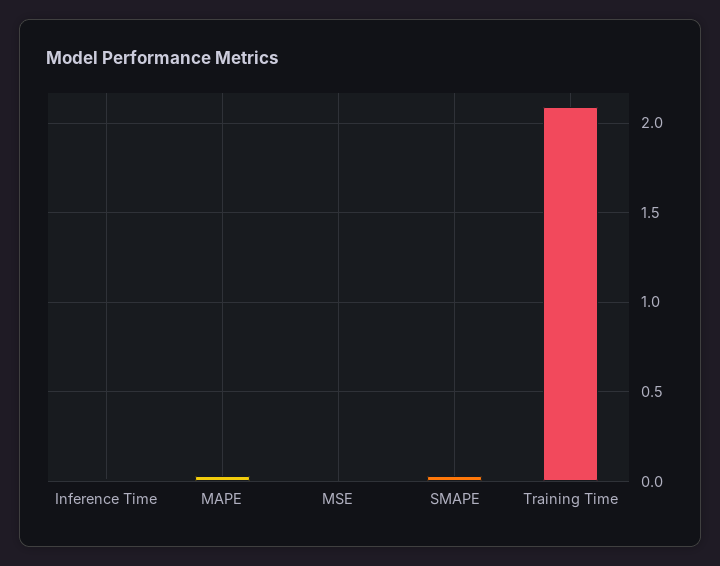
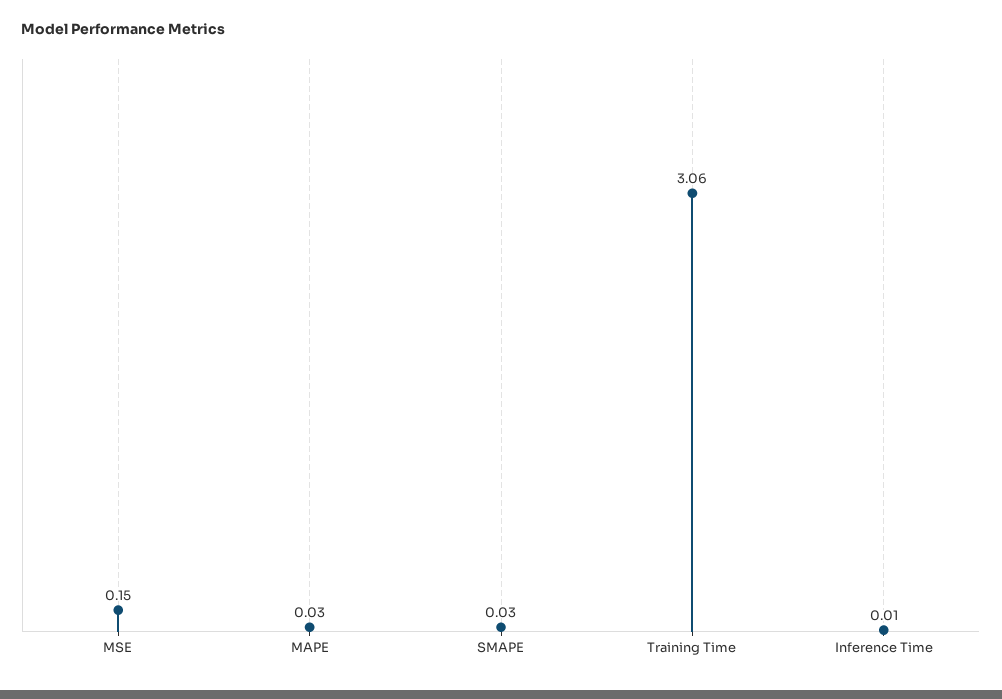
MSE: 0 -> 0.15
Training Time: 2.1 -> 3.06

